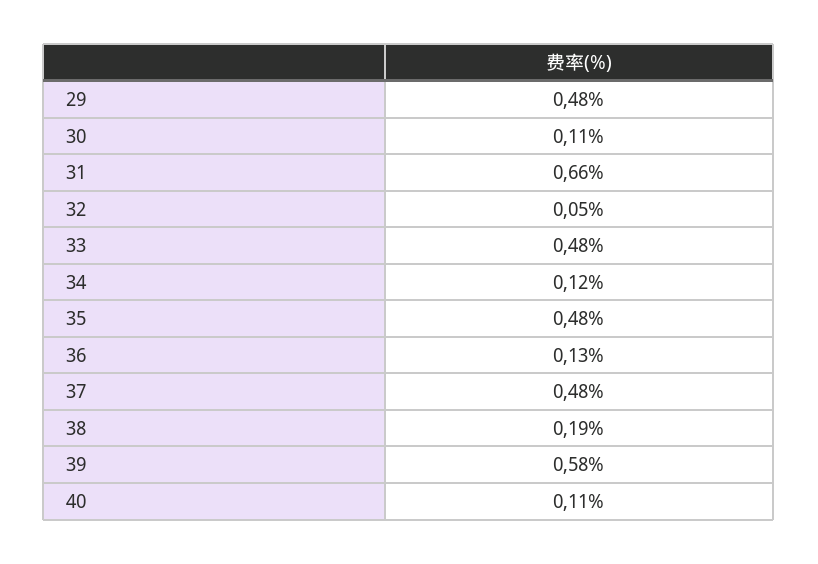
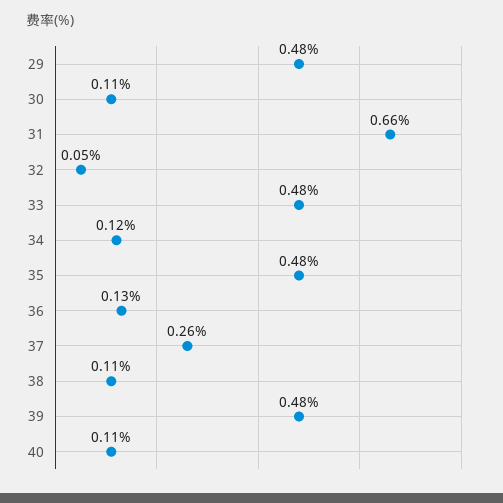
37: 0.48 -> 0.26
38: 0.19 -> 0.11
39: 0.58 -> 0.48

